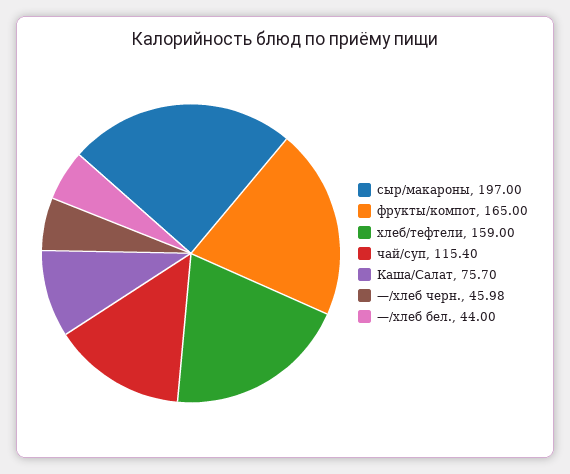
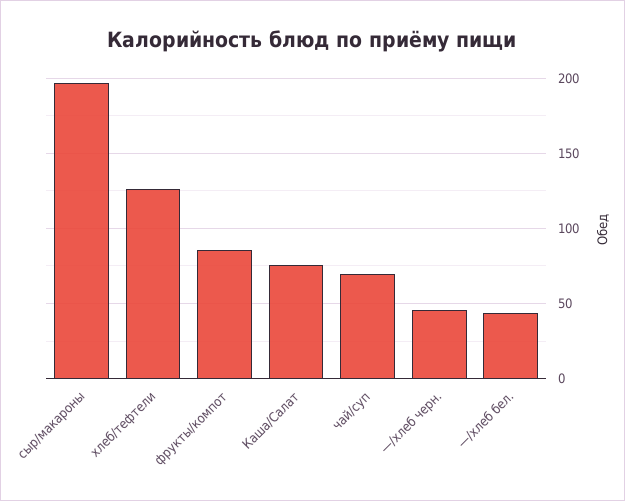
фрукты/компот: 165 -> 85
хлеб/тефтели: 159 -> 125
чай/суп: 115.4 -> 70

